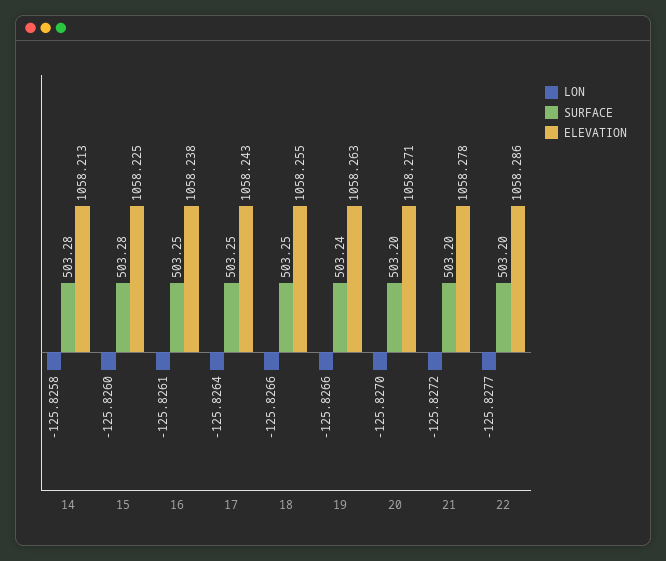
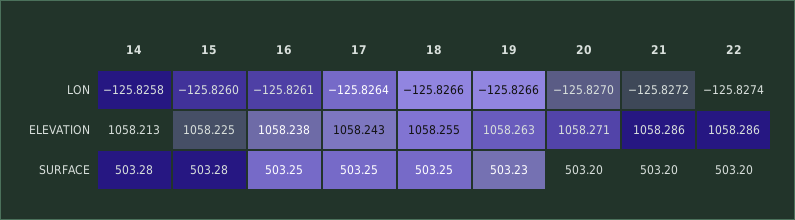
SURFACE, 19: 503.24 -> 503.23
ELEVATION, 21: 1058.278 -> 1058.286
LON, 22: -125.8277 -> -125.8274

